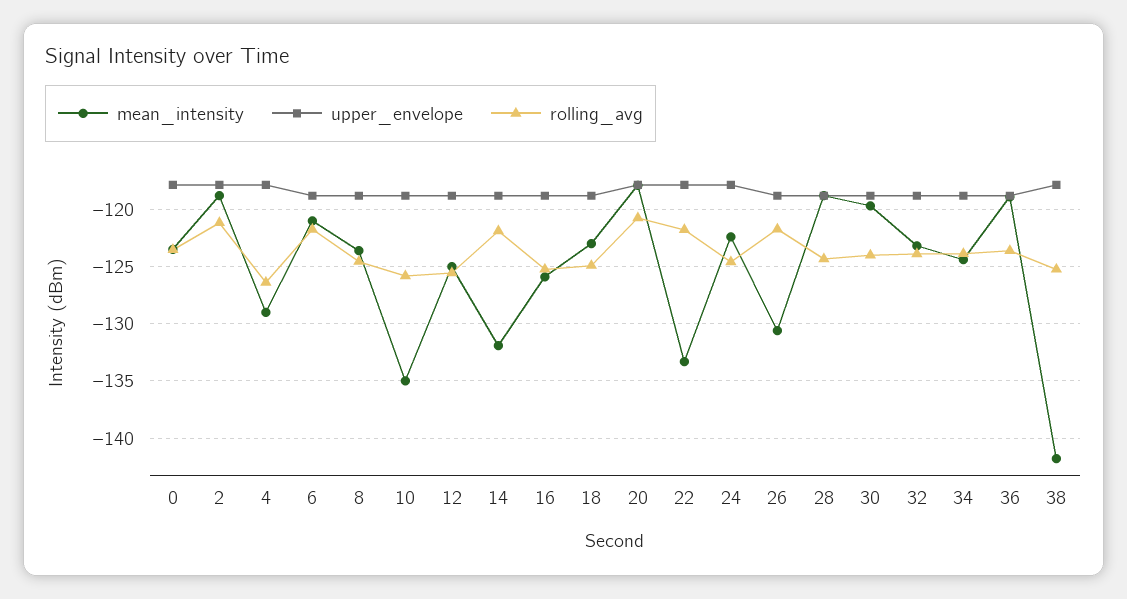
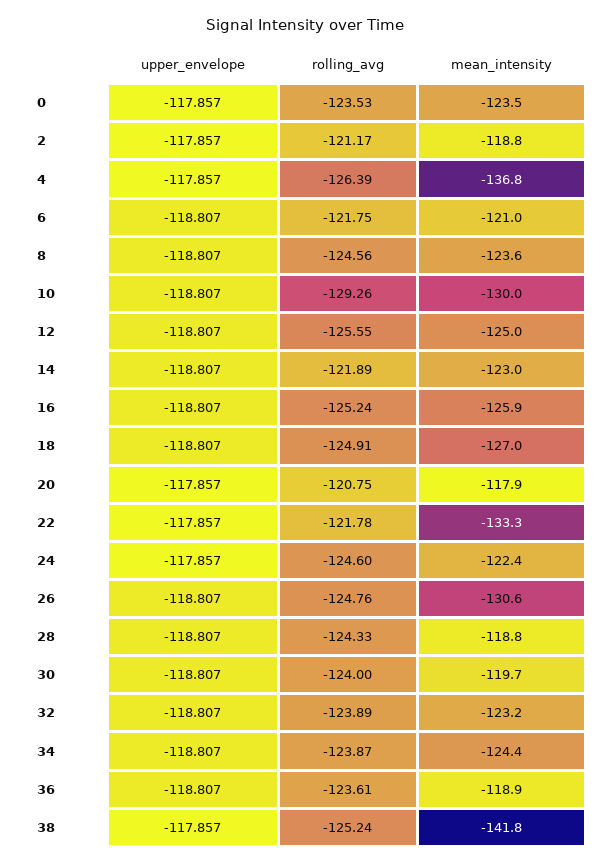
mean_intensity, 4: -129 -> -136.8
mean_intensity, 10: -135 -> -130
rolling_avg, 10: -126 -> -129.26
mean_intensity, 14: -132 -> -123
mean_intensity, 18: -123 -> -127
rolling_avg, 26: -122 -> -124.76

